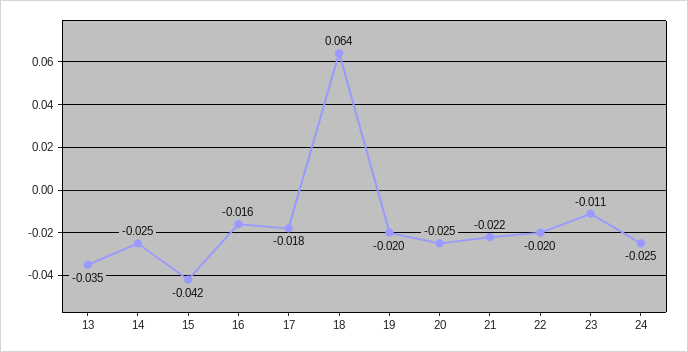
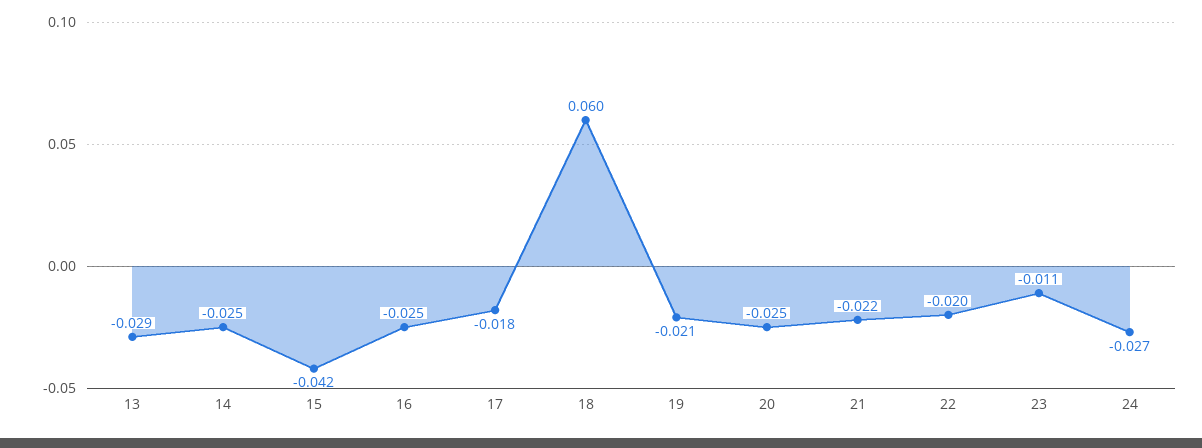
13: -0.035 -> -0.029
16: -0.016 -> -0.025
18: 0.064 -> 0.06
19: -0.02 -> -0.021
24: -0.025 -> -0.027

